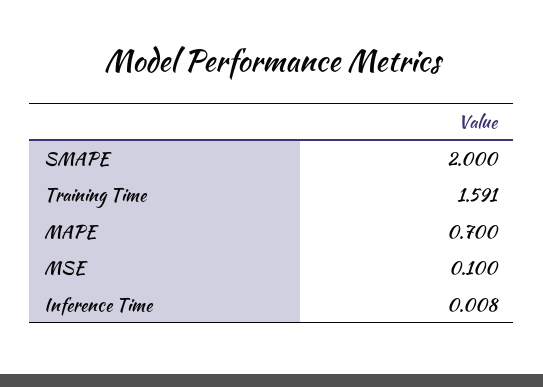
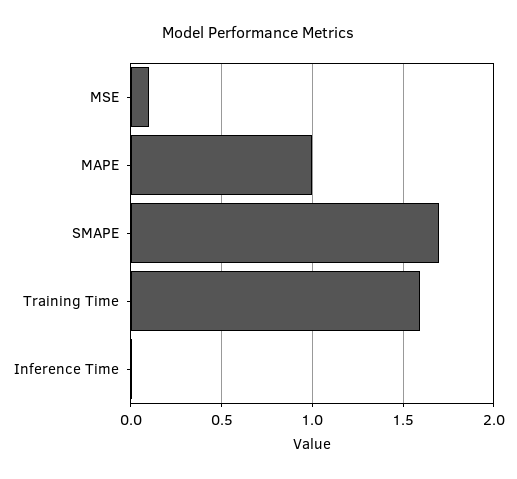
SMAPE: 2 -> 1.7
MAPE: 0.7 -> 1

